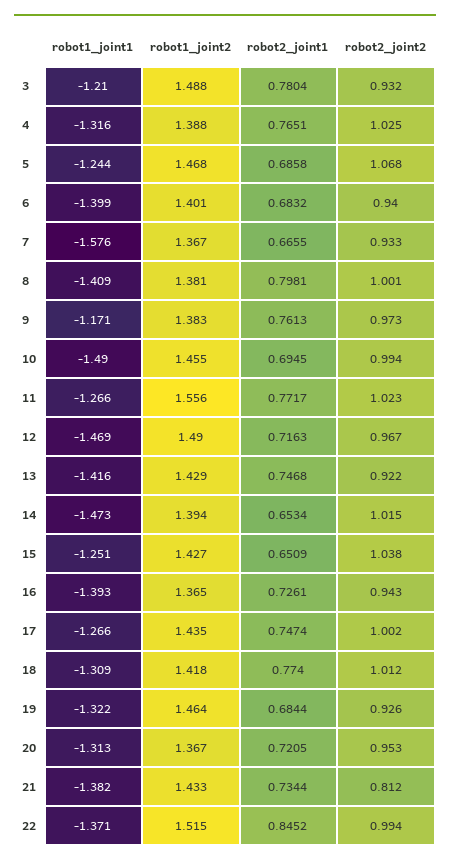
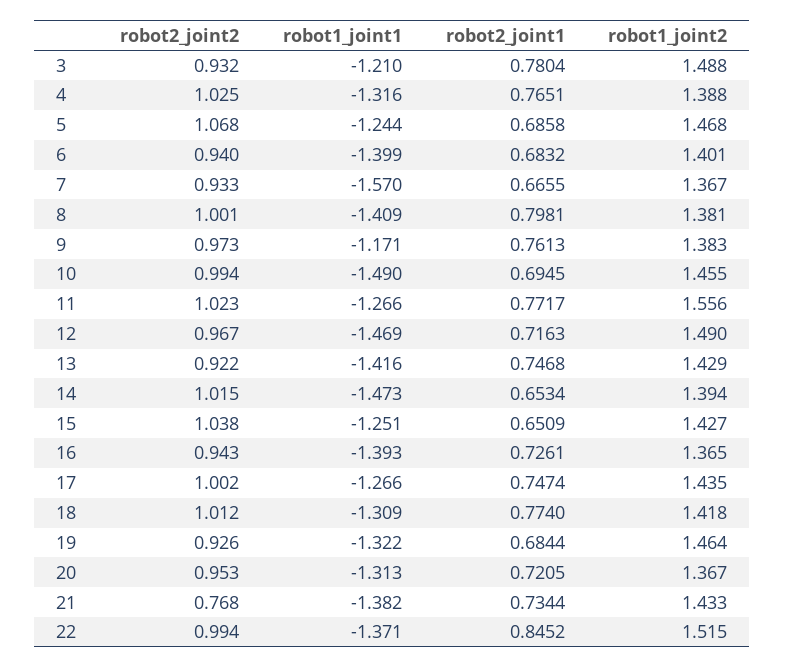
robot1_joint1, 7: -1.576 -> -1.57
robot2_joint2, 21: 0.812 -> 0.768

